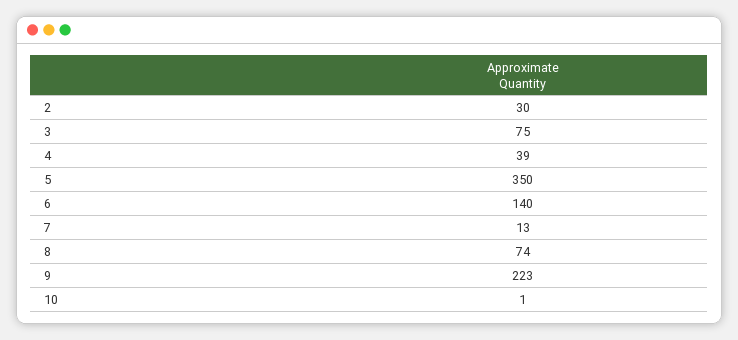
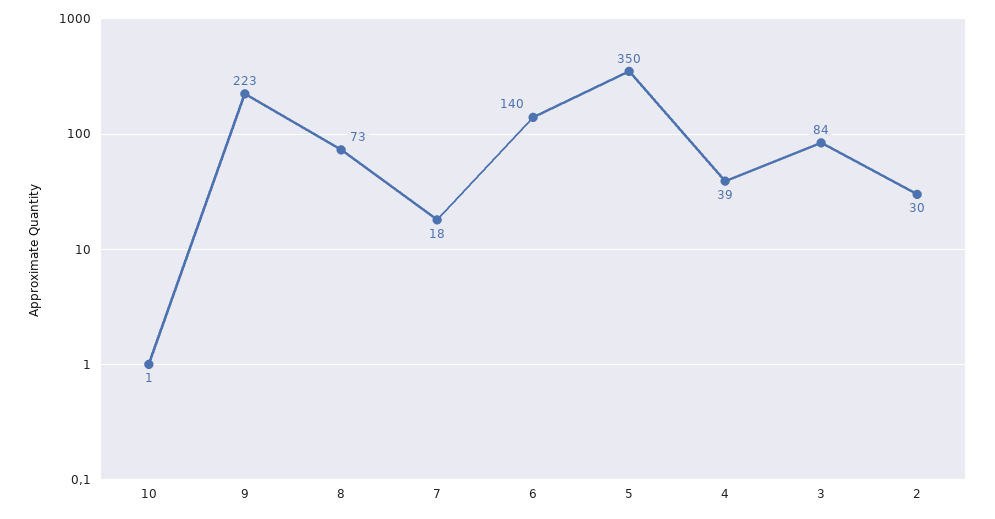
3: 75 -> 84
7: 13 -> 18
8: 74 -> 73

